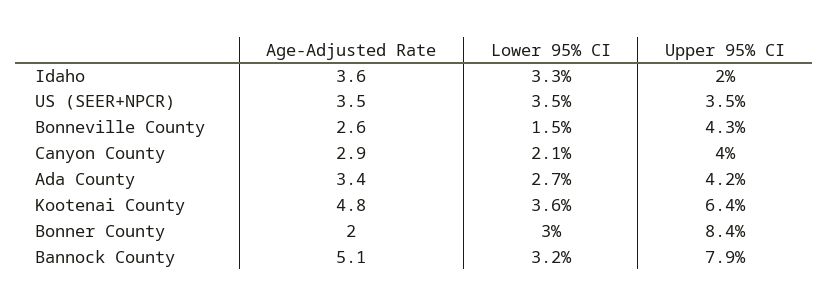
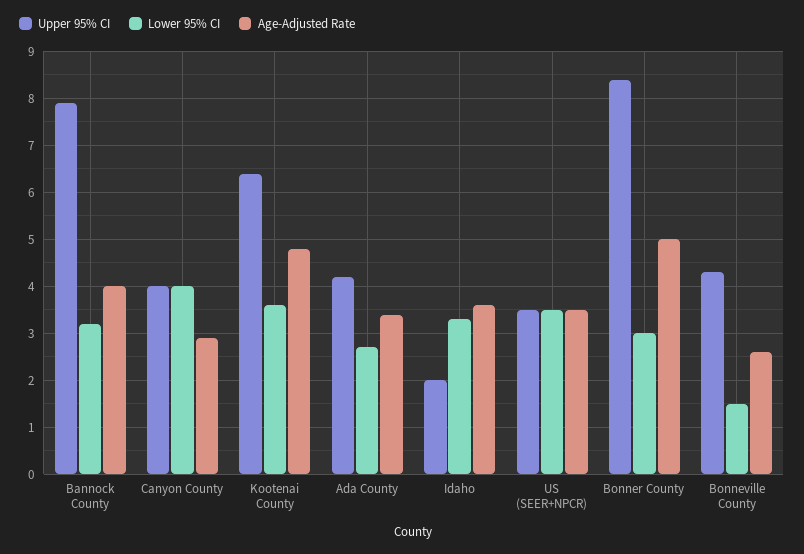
Lower 95% CI, Canyon County: 2.1 -> 4
Age-Adjusted Rate, Bonner County: 2 -> 5
Age-Adjusted Rate, Bannock County: 5.1 -> 4

